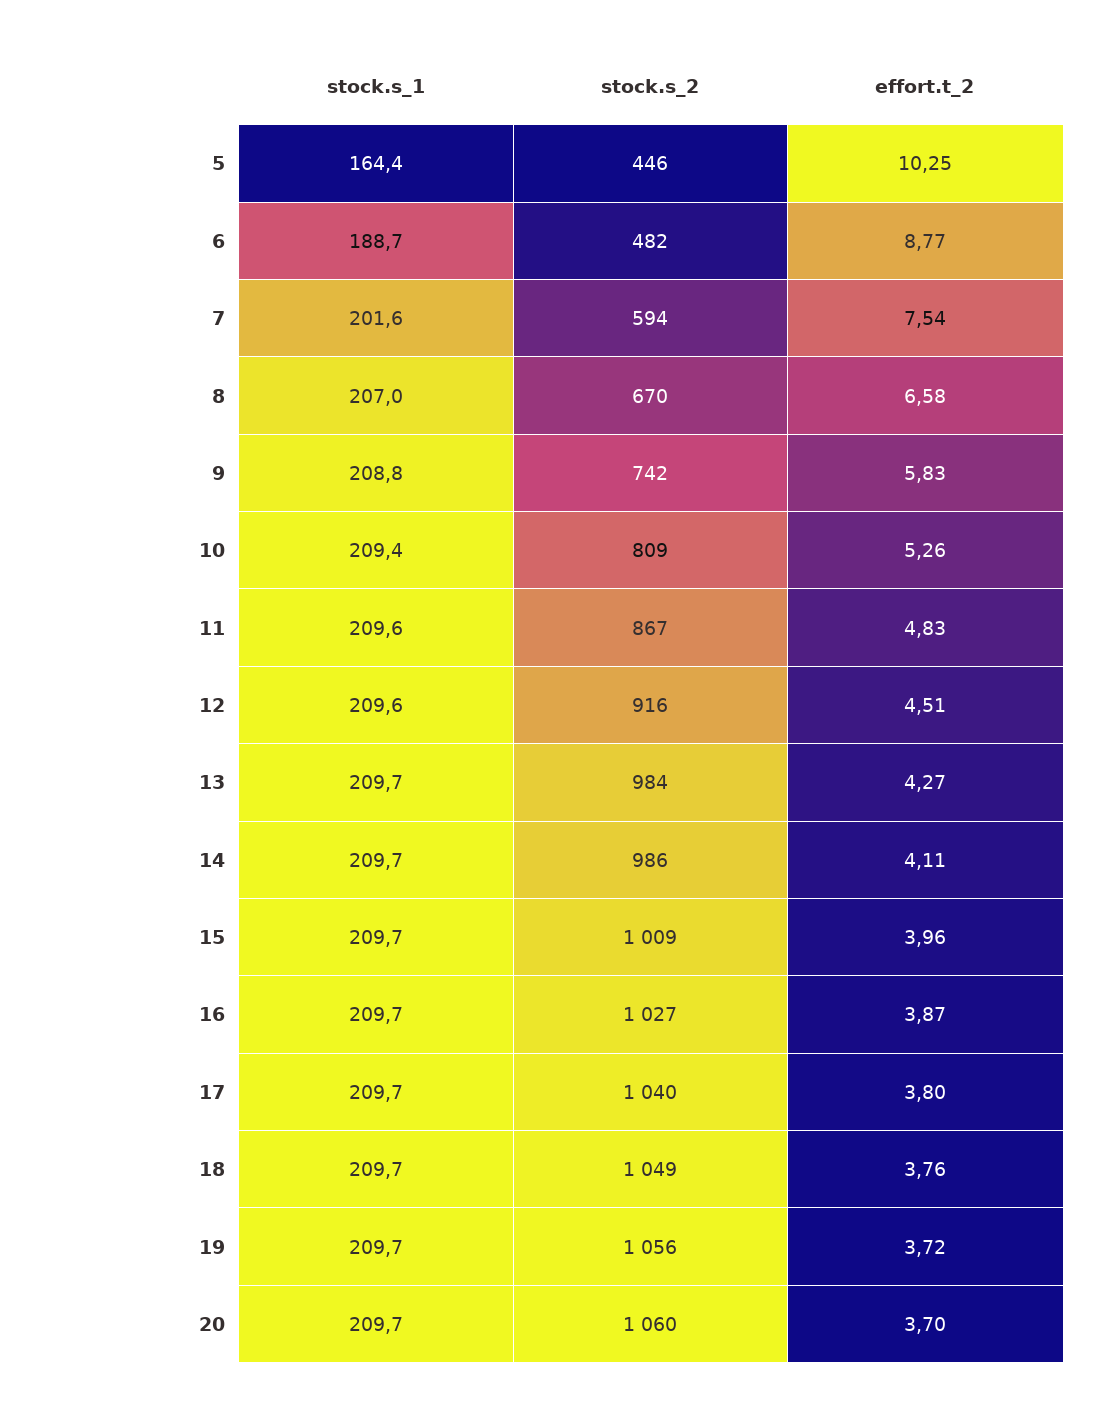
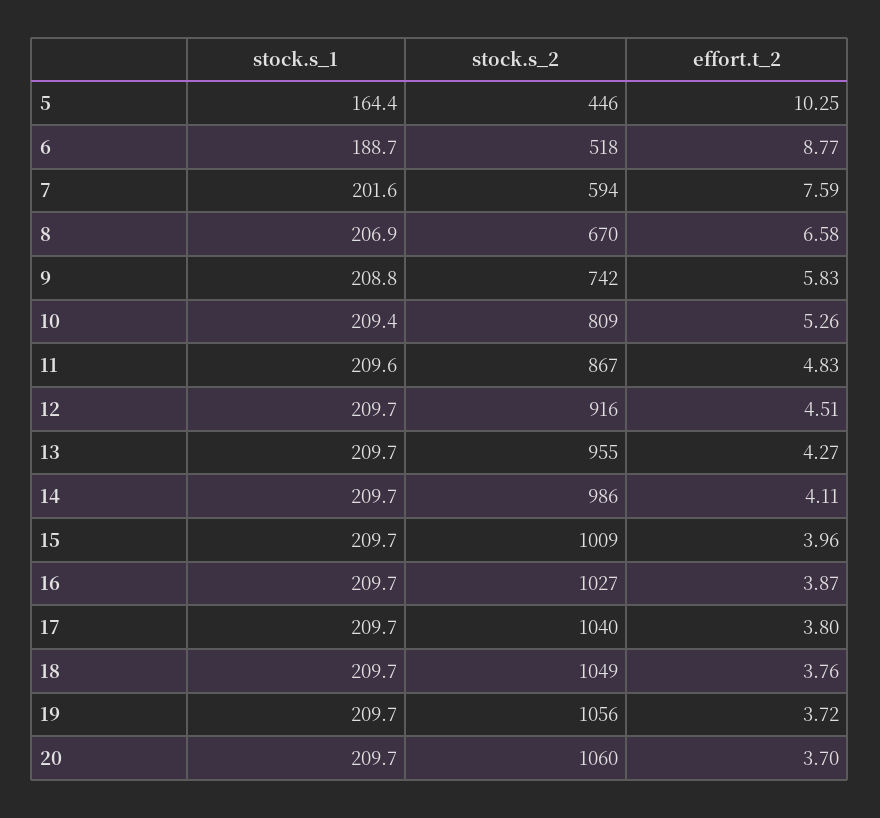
stock.s_2, 6: 482 -> 518
effort.t_2, 7: 7.54 -> 7.59
stock.s_1, 8: 207 -> 206.9
stock.s_1, 12: 209.6 -> 209.7
stock.s_2, 13: 984 -> 955

